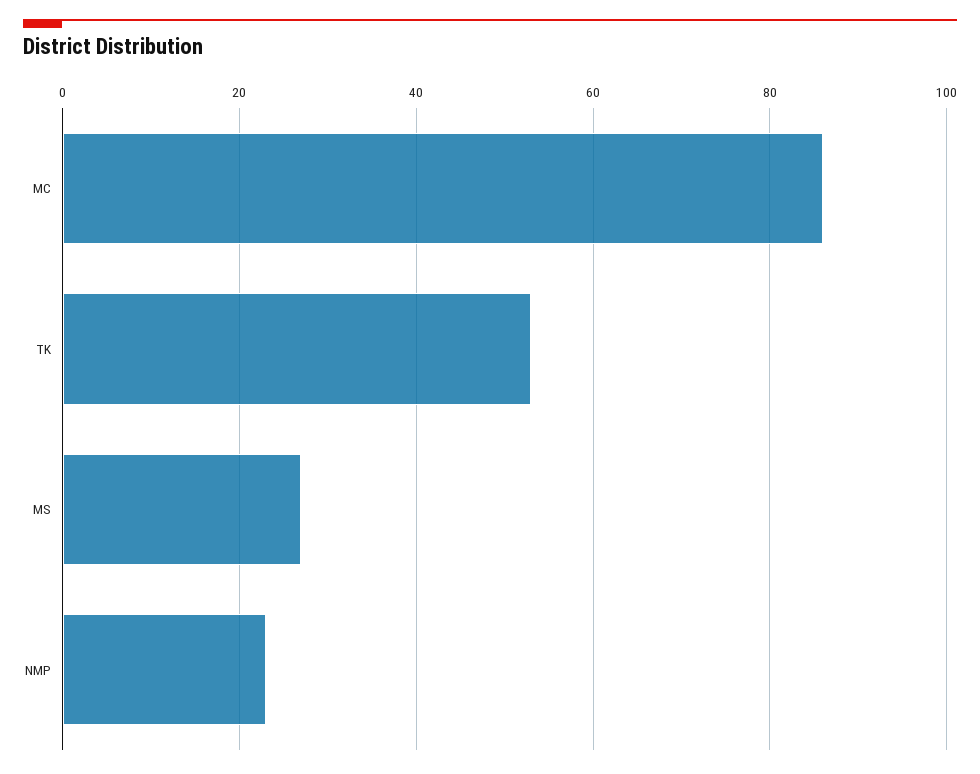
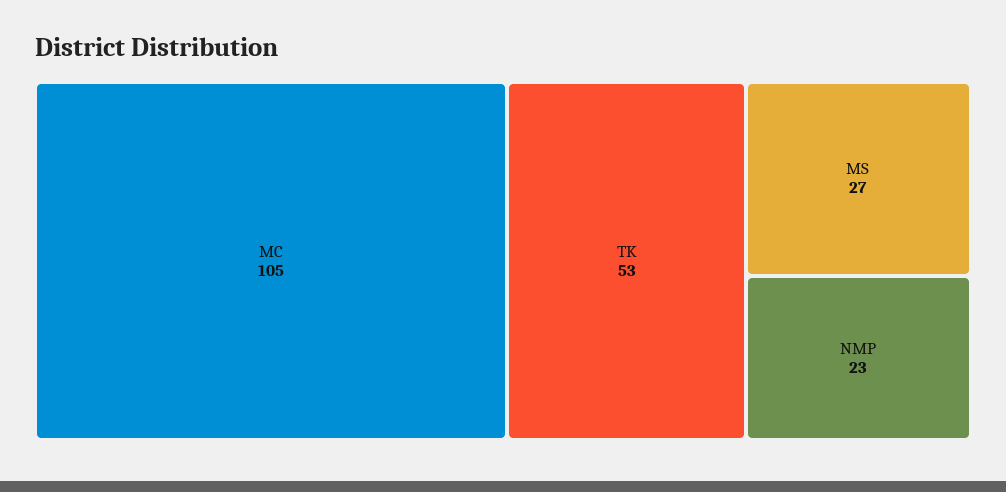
MC: 85 -> 105

